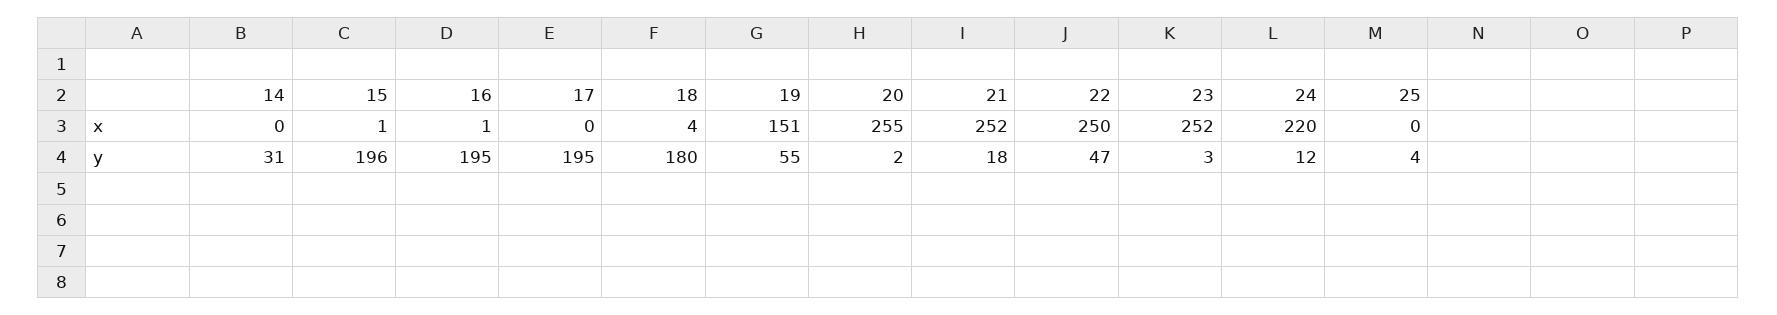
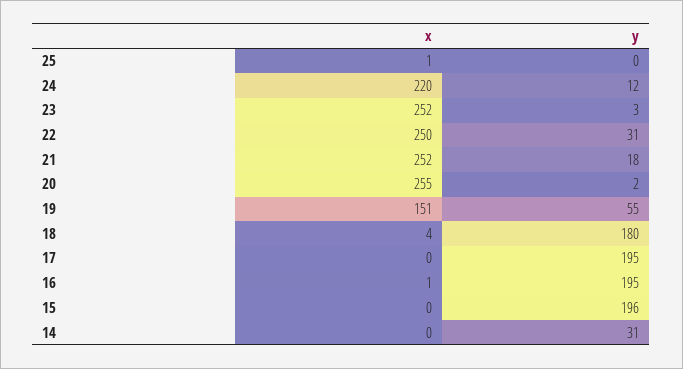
15, x: 1 -> 0
25, x: 0 -> 1
22, y: 47 -> 31
25, y: 4 -> 0

